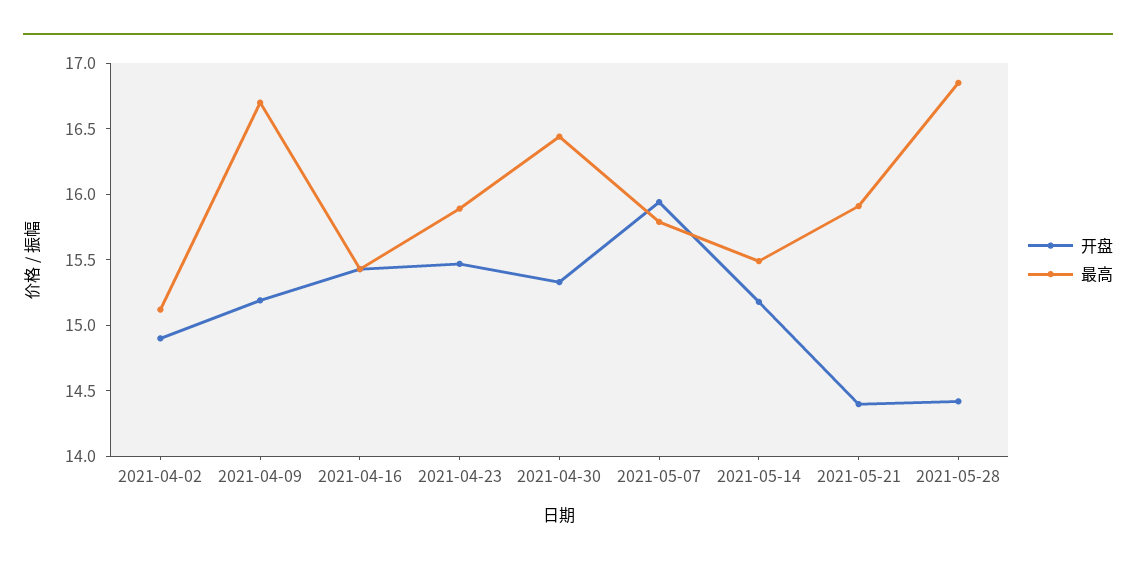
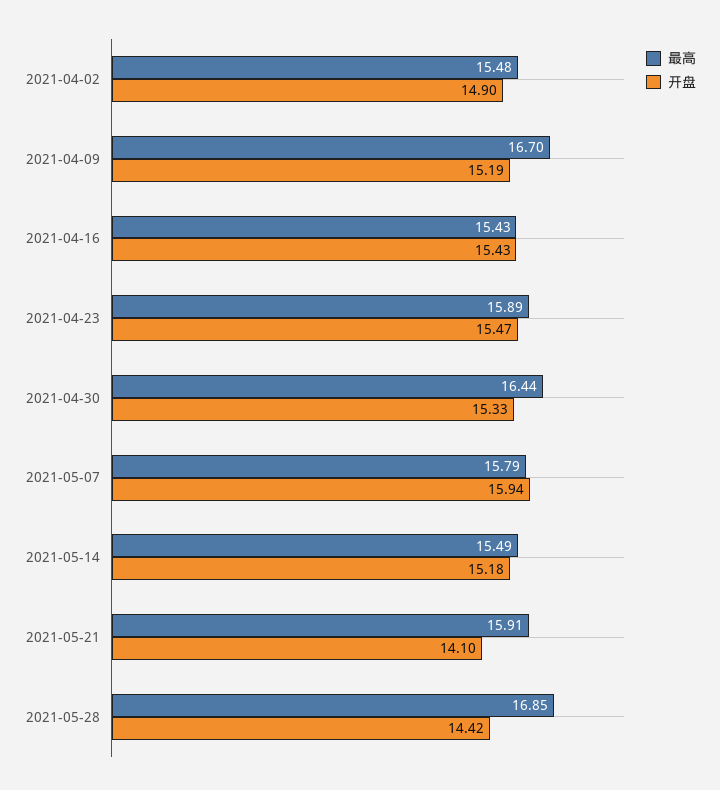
最高, 2021-04-02: 15.1 -> 15.48
开盘, 2021-05-21: 14.4 -> 14.1

